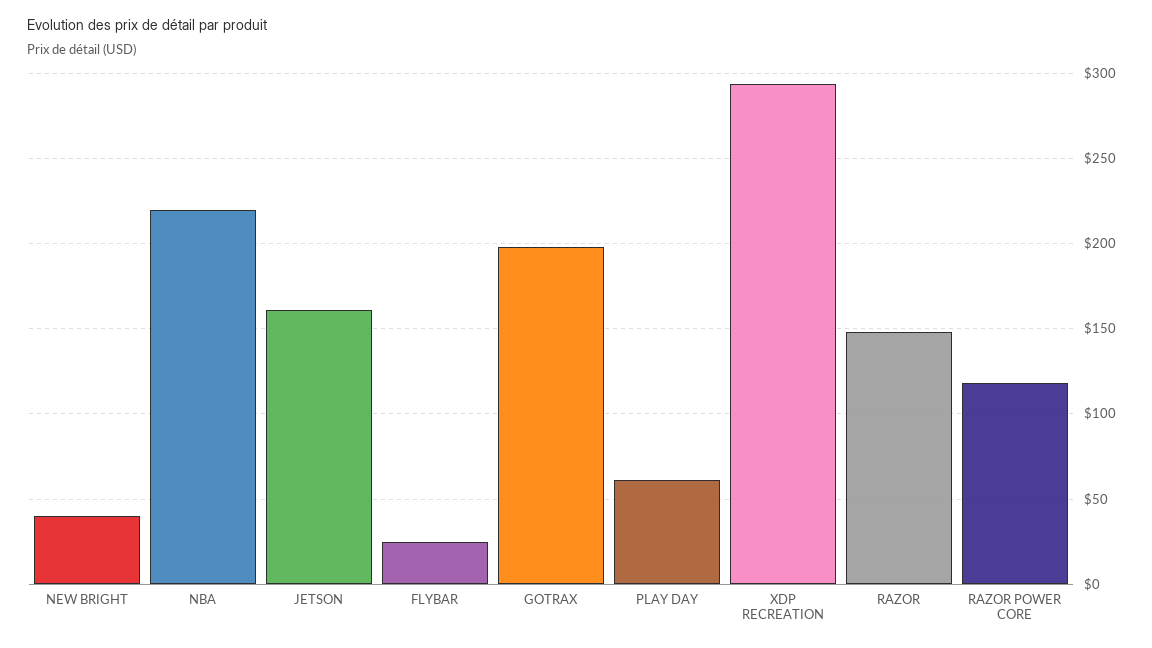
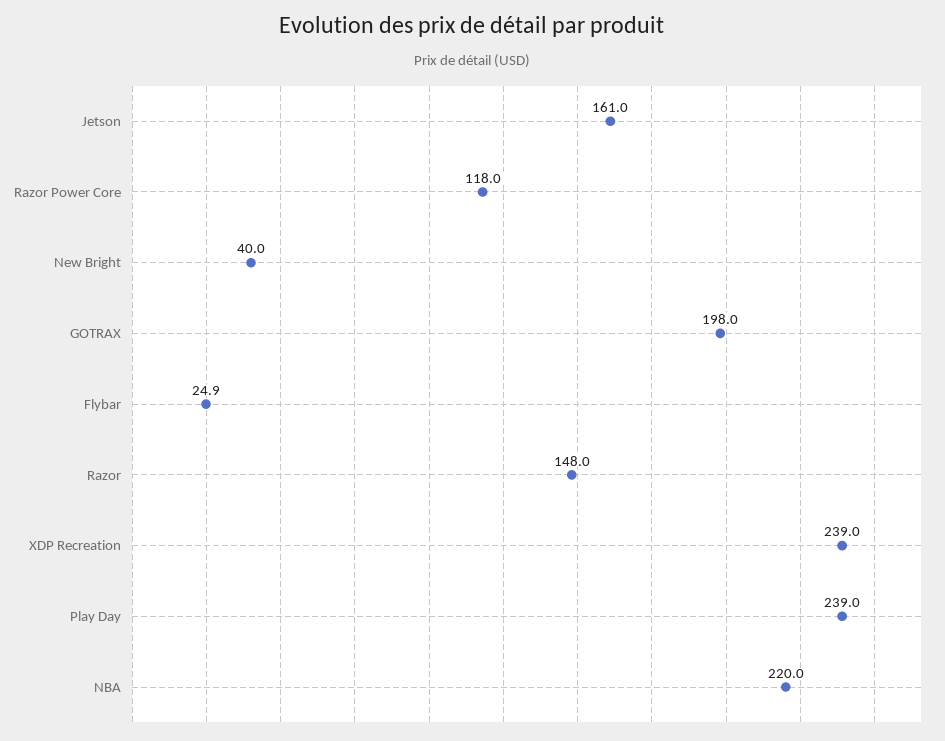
PLAY DAY: 60 -> 239
XDP RECREATION: 295 -> 239

